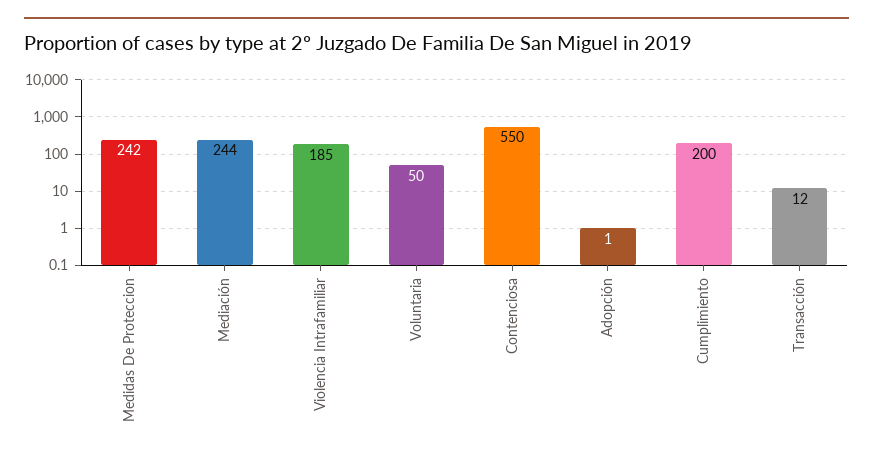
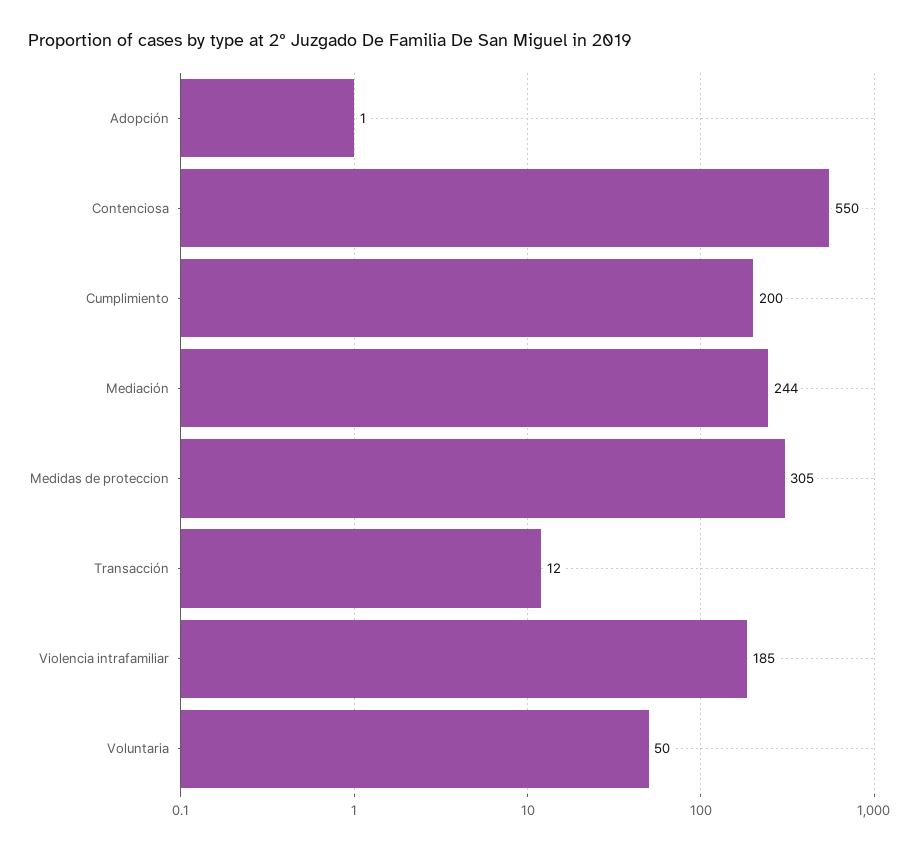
Medidas De Proteccion: 242 -> 305

